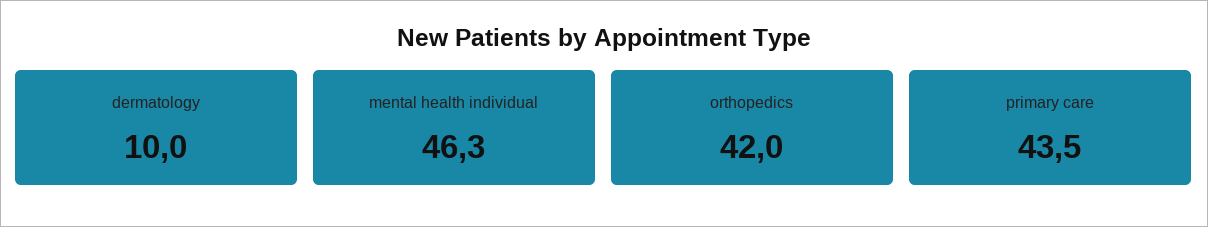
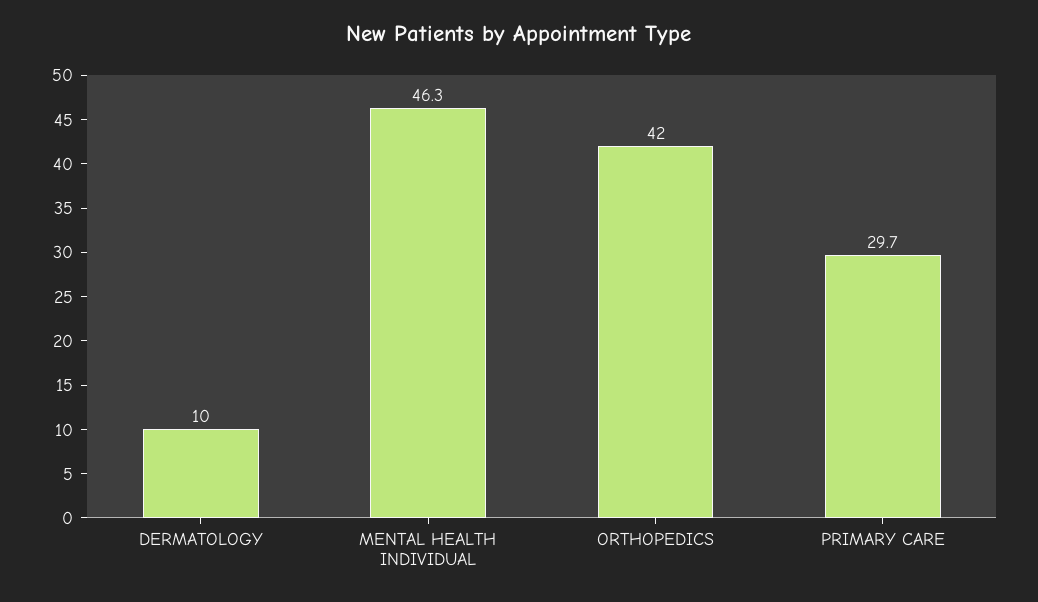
primary care: 43.5 -> 29.7

